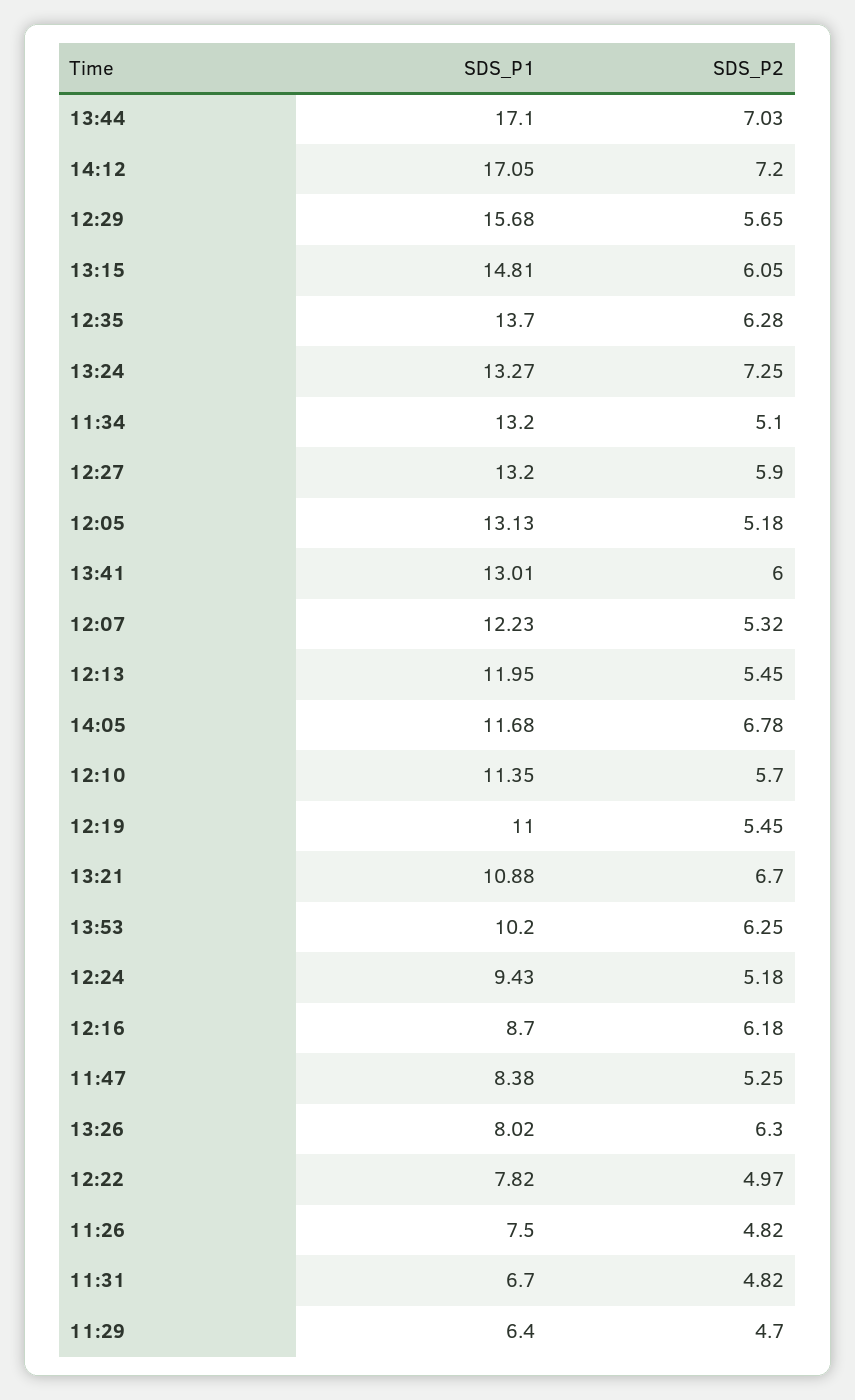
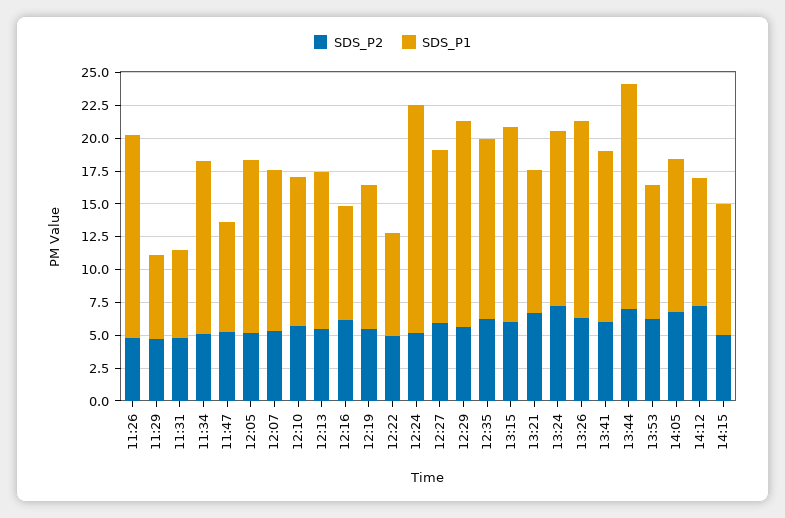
SDS_P1, 14:12: 17.05 -> 10
SDS_P1, 12:24: 9.43 -> 17.5
SDS_P1, 13:26: 8.02 -> 15
SDS_P1, 11:26: 7.5 -> 15
SDS_P2, 14:15: none -> 5
SDS_P1, 14:15: none -> 10

